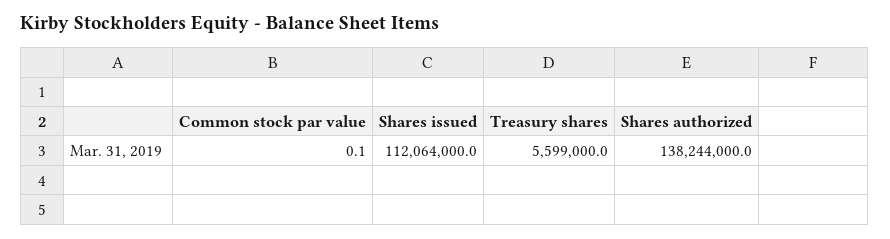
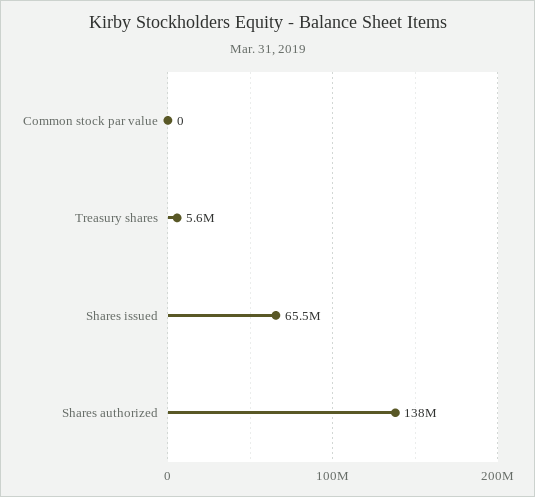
Shares issued: 112064000 -> 65500000

